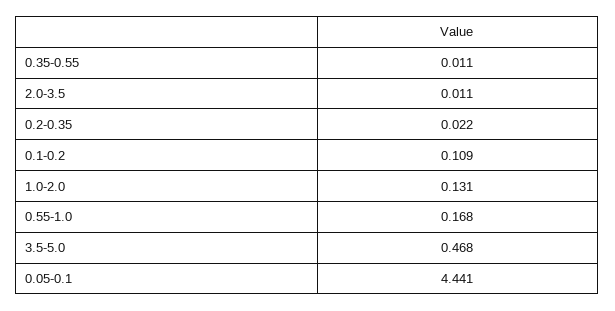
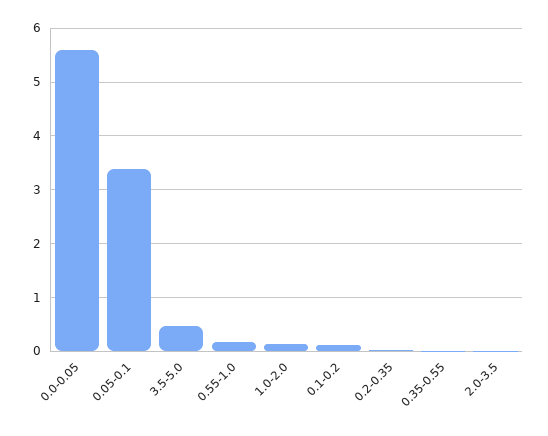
0.05-0.1: 4.441 -> 3.4
0.0-0.05: none -> 5.6

